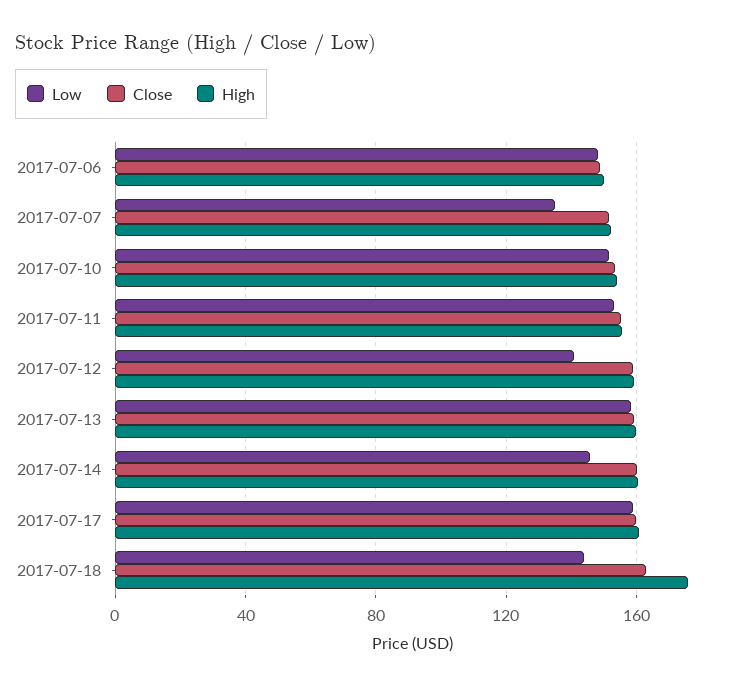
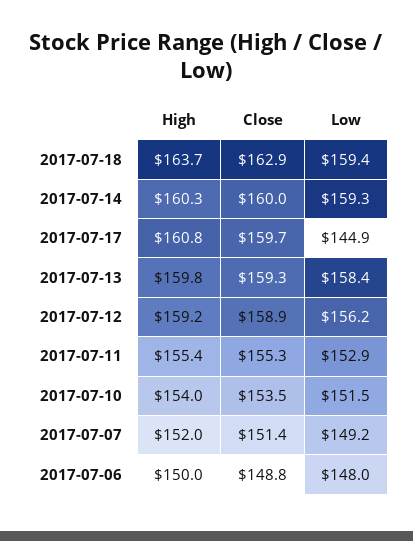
Low, 2017-07-07: 135 -> 149.2
Low, 2017-07-12: 140 -> 156.2
Low, 2017-07-14: 145 -> 159.3
Low, 2017-07-17: 160 -> 144.9
Low, 2017-07-18: 145 -> 159.4
High, 2017-07-18: 175 -> 163.7

